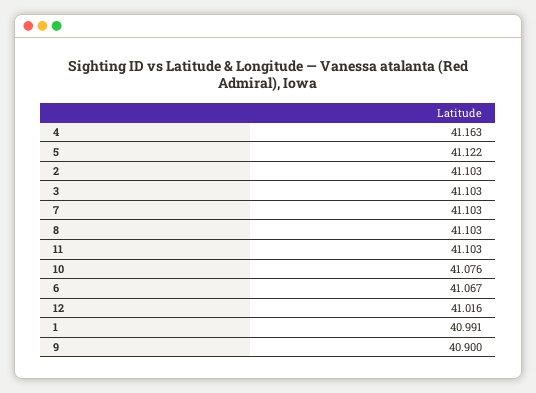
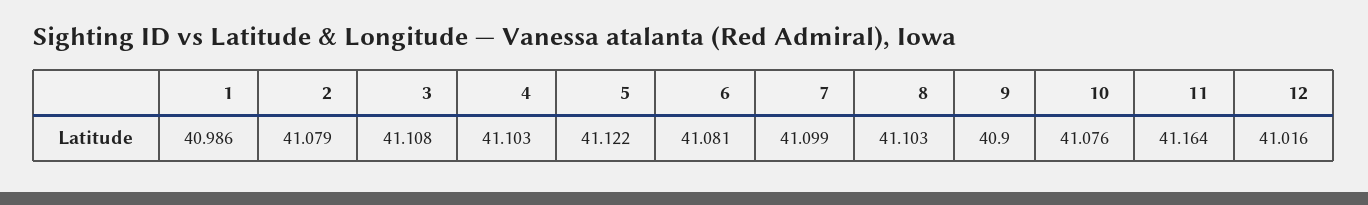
4: 41.163 -> 41.103
2: 41.103 -> 41.079
3: 41.103 -> 41.108
7: 41.103 -> 41.099
11: 41.103 -> 41.164
6: 41.067 -> 41.081
1: 40.991 -> 40.986

